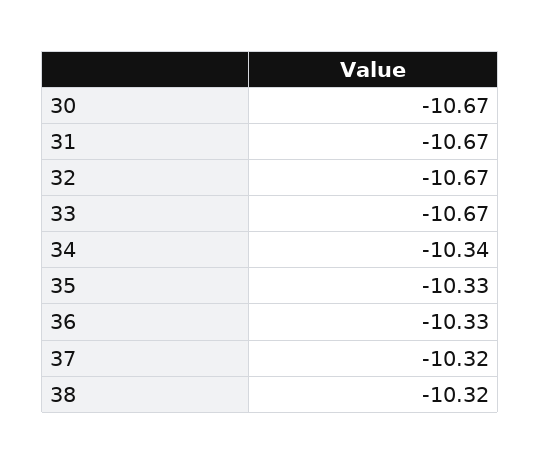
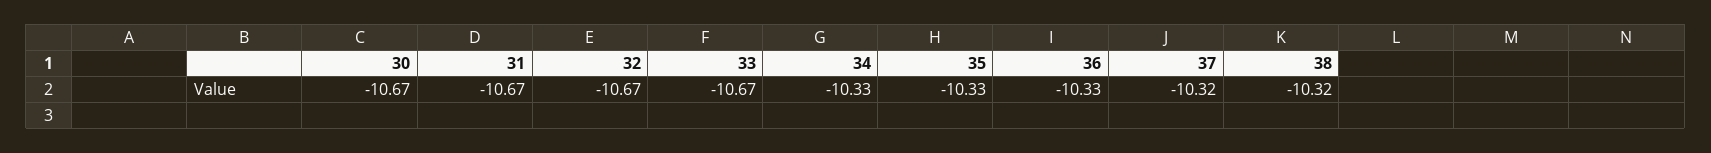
34: -10.34 -> -10.33

